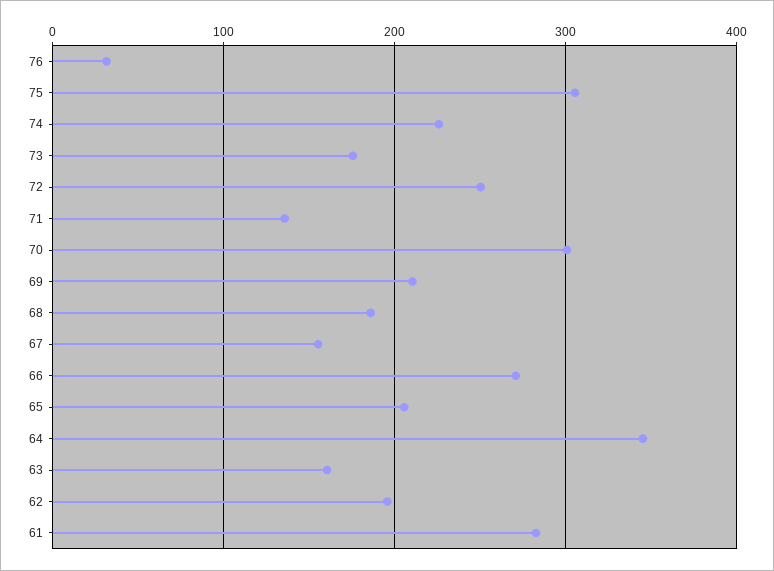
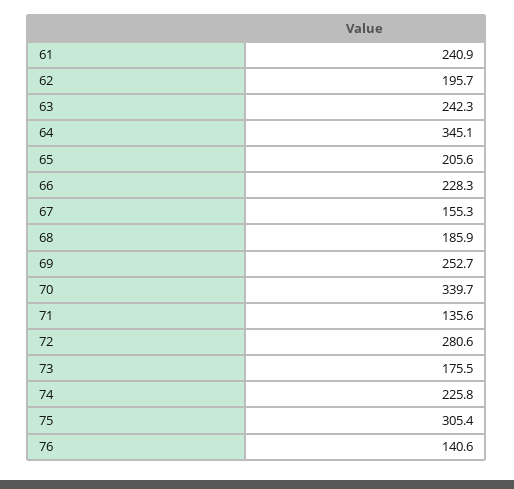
76: 30 -> 140.6
72: 250 -> 280.6
70: 300 -> 339.7
69: 210 -> 252.7
66: 270 -> 228.3
63: 160 -> 242.3
61: 280 -> 240.9

